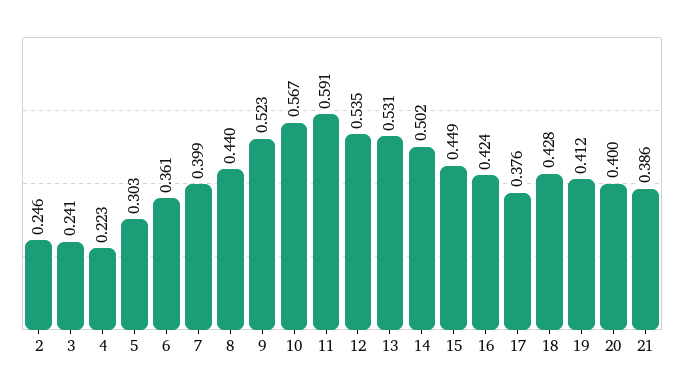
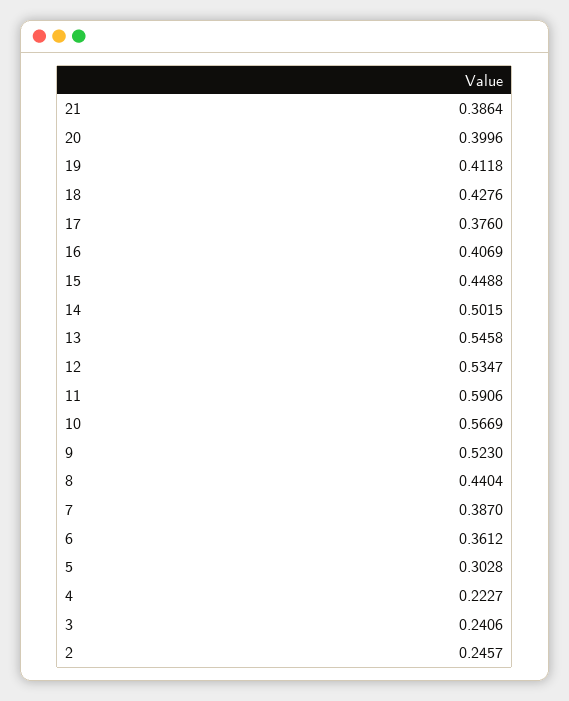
7: 0.399 -> 0.387
13: 0.531 -> 0.5458
16: 0.424 -> 0.4069

